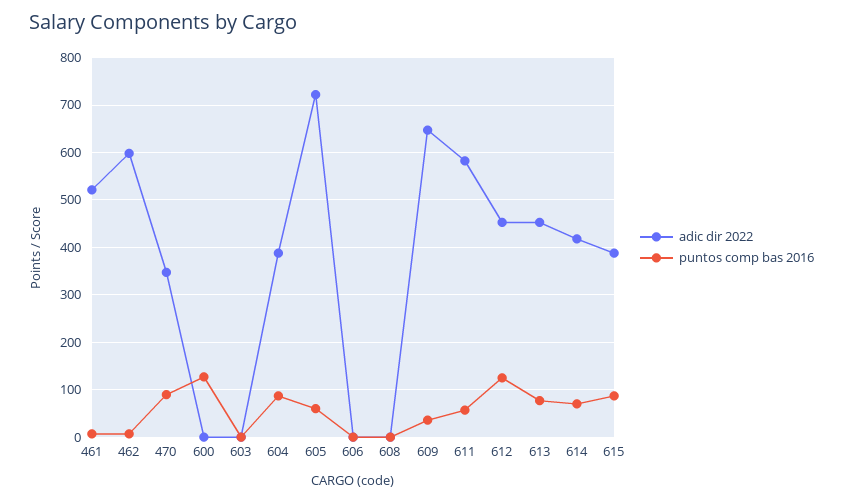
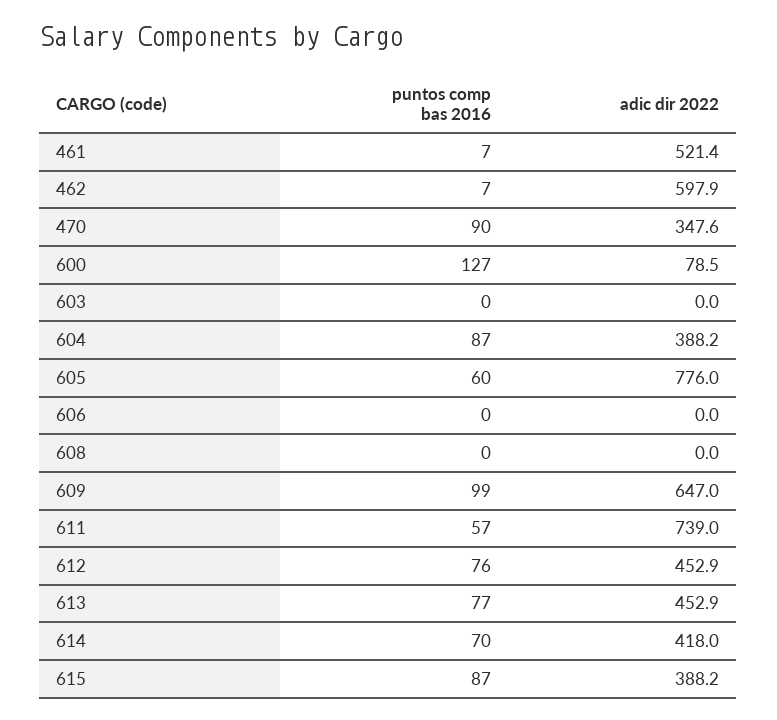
adic dir 2022, 600: 0 -> 78.5
adic dir 2022, 605: 720 -> 776
puntos comp bas 2016, 609: 40 -> 99
adic dir 2022, 611: 580 -> 739
puntos comp bas 2016, 612: 120 -> 76

